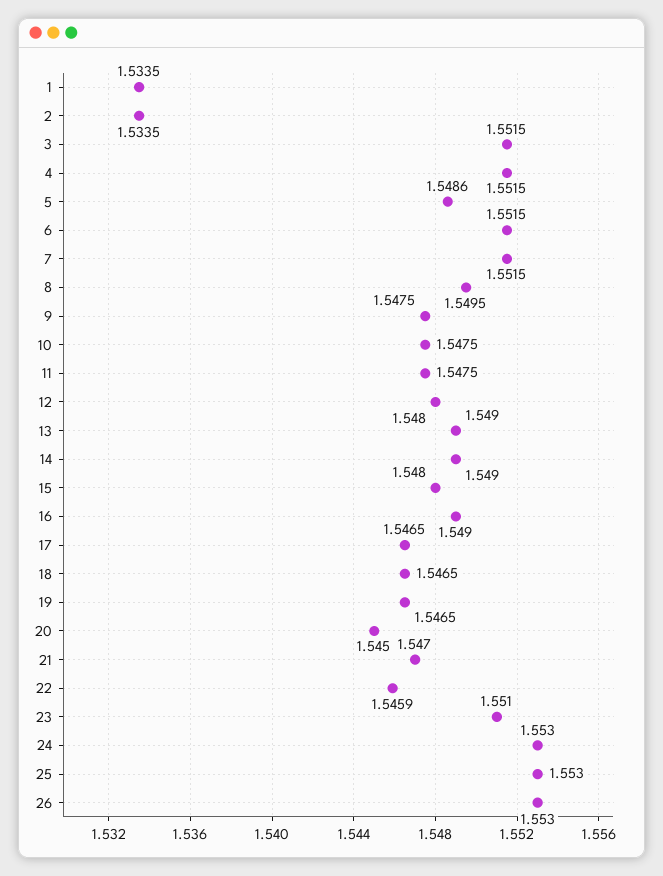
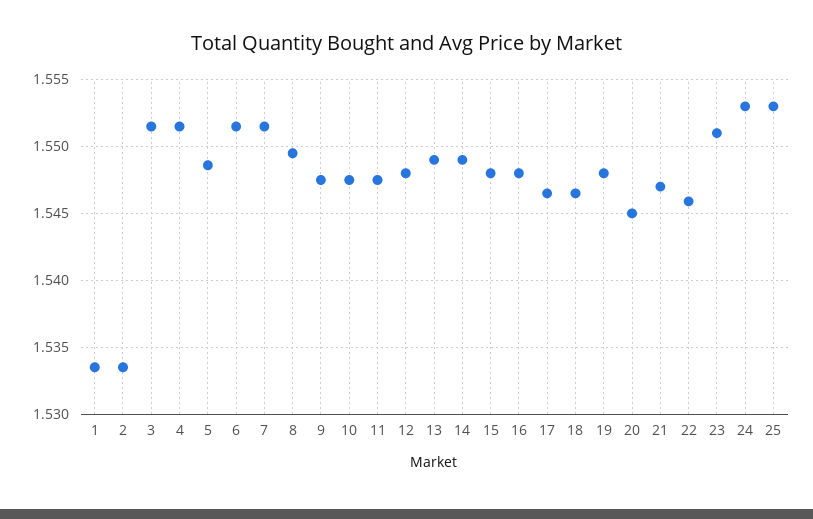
16: 1.549 -> 1.548
19: 1.5465 -> 1.548
26: 1.553 -> none

